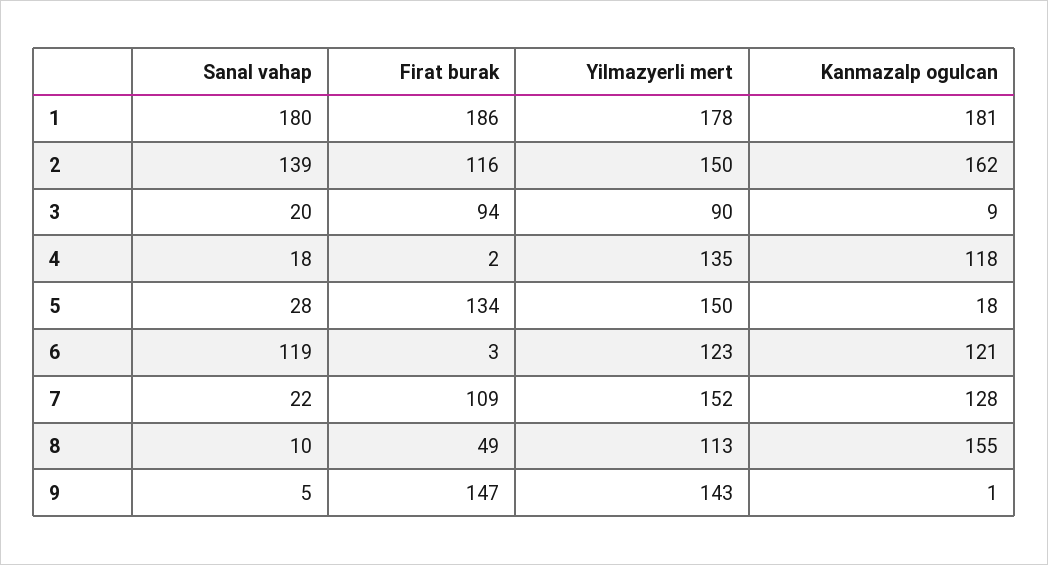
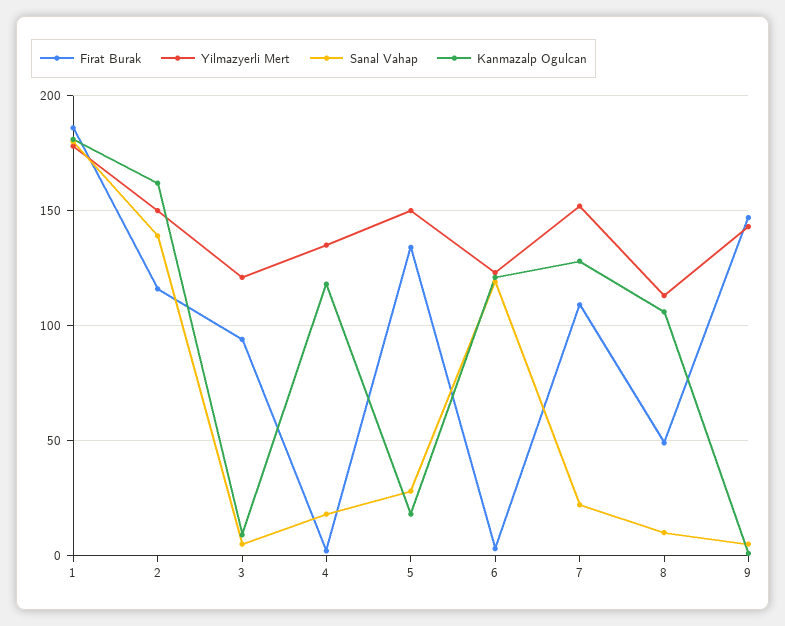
Sanal vahap, 3: 20 -> 5
Yilmazyerli mert, 3: 90 -> 120
Kanmazalp ogulcan, 8: 155 -> 105

